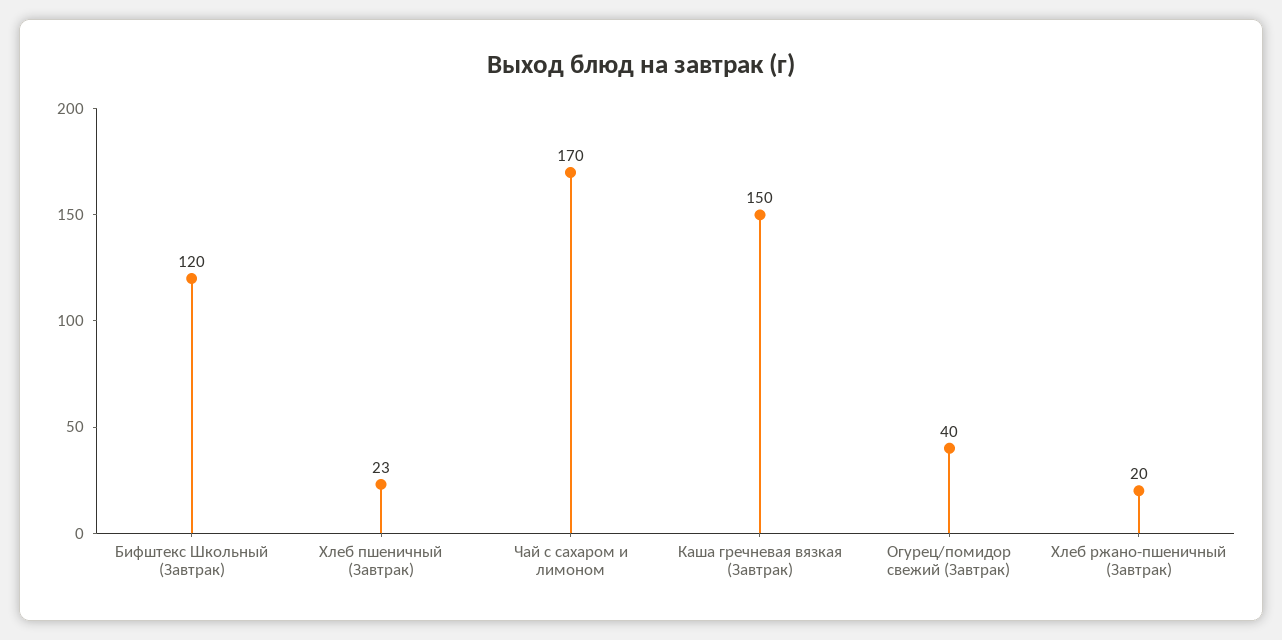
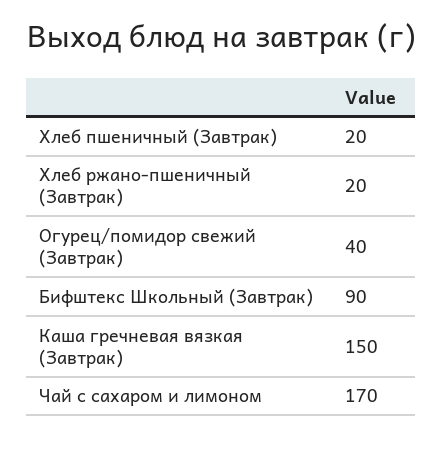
Бифштекс Школьный (Завтрак): 120 -> 90
Хлеб пшеничный (Завтрак): 23 -> 20

